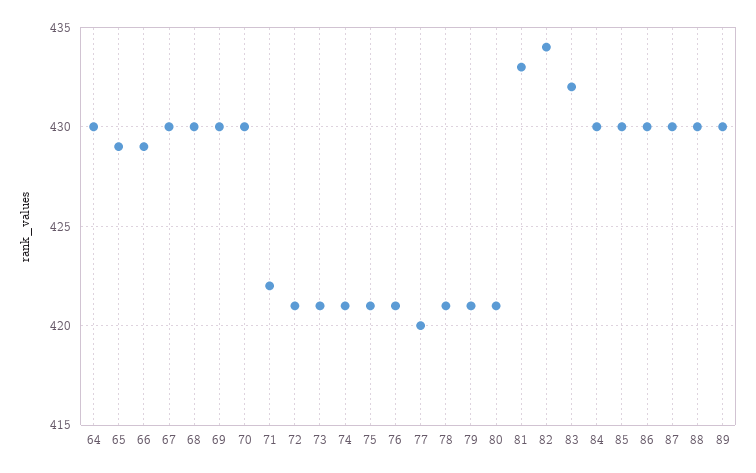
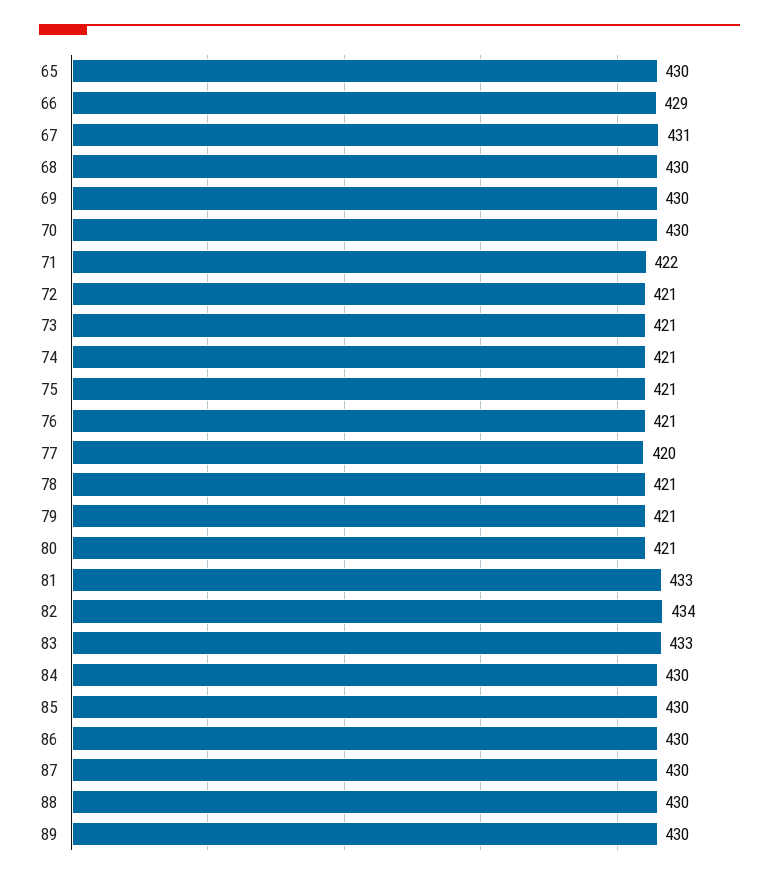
64: 430 -> none
65: 429 -> 430
67: 430 -> 431
83: 432 -> 433

